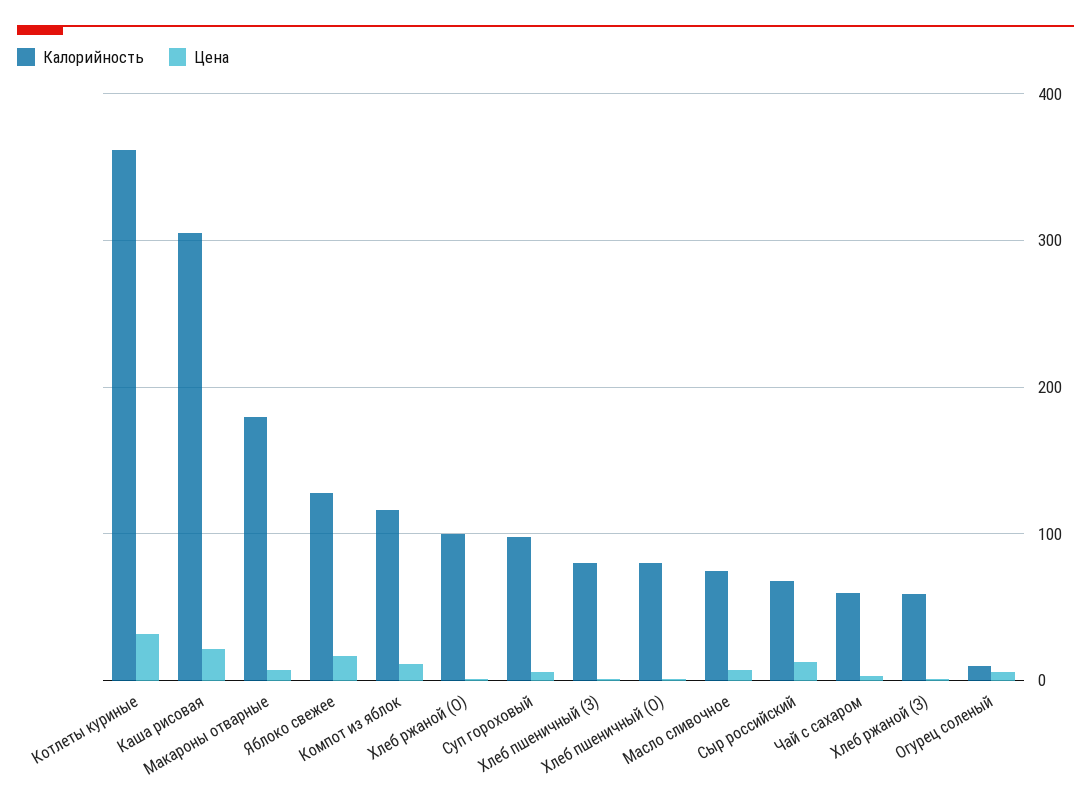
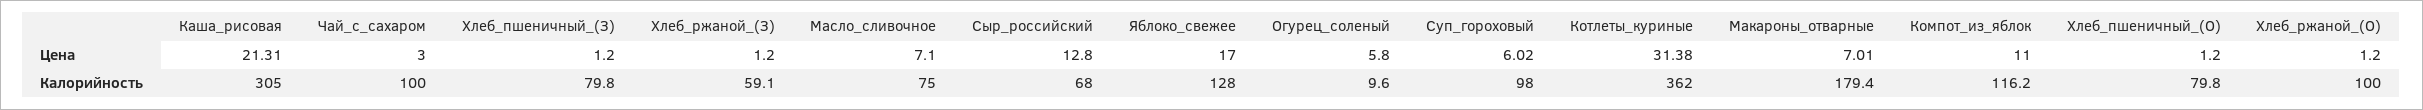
Калорийность, Чай с сахаром: 60 -> 100

